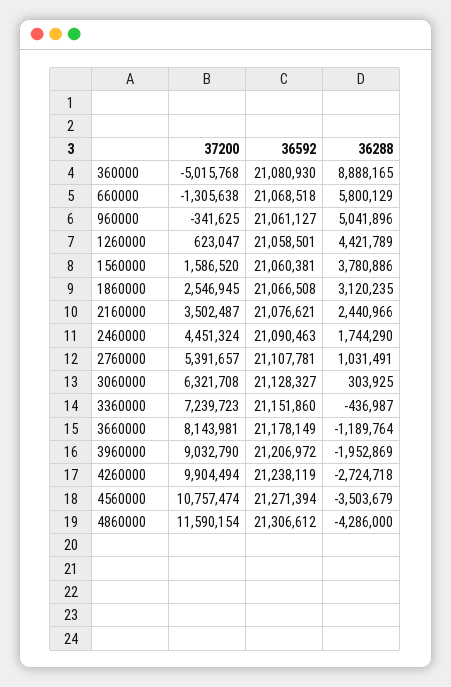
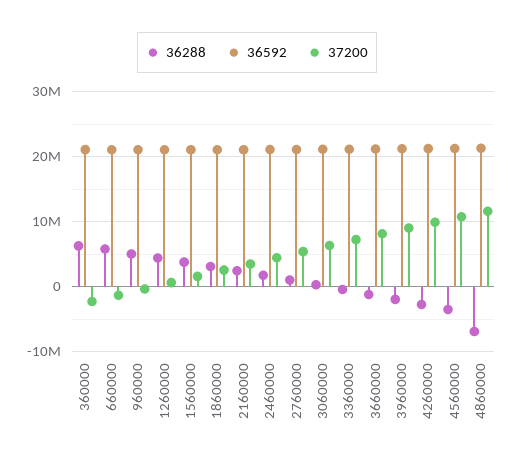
37200, 360000: -5015768 -> -2000000
36288, 360000: 8888165 -> 6000000
36288, 4860000: -4286000 -> -7000000

